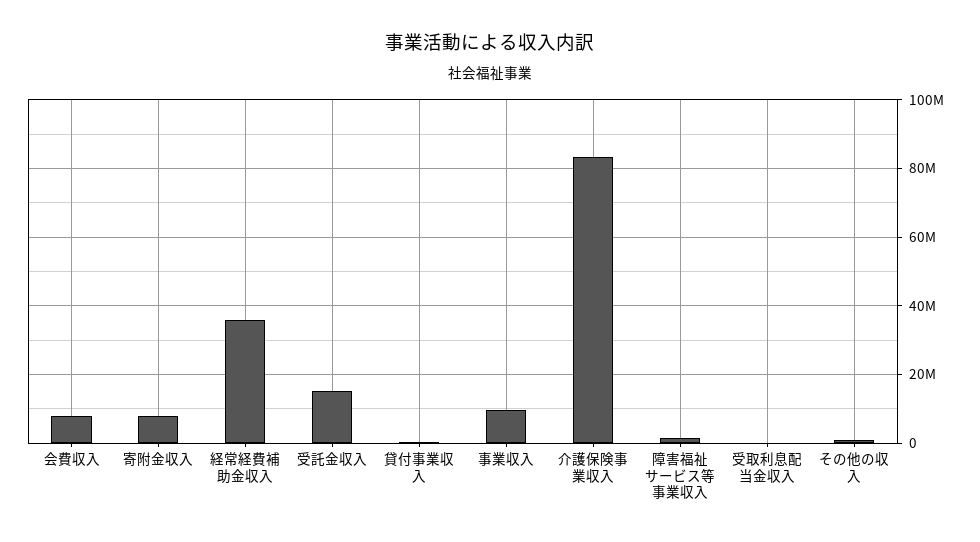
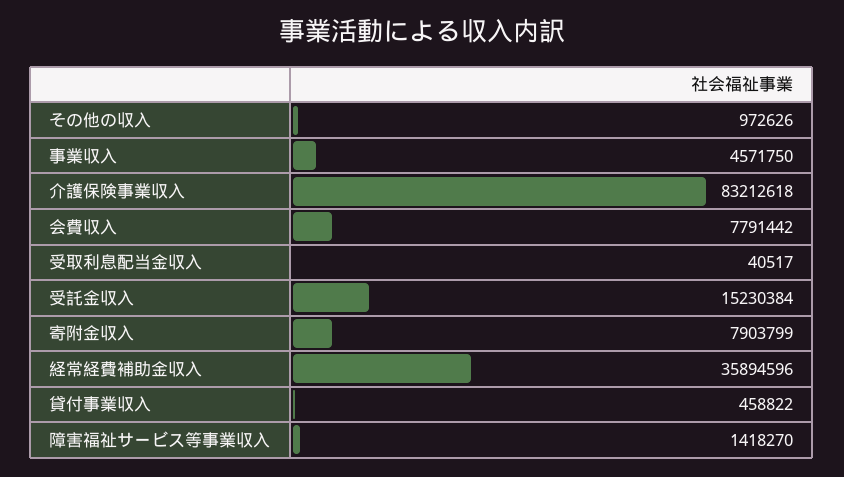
事業収入: 10000000 -> 4571750

